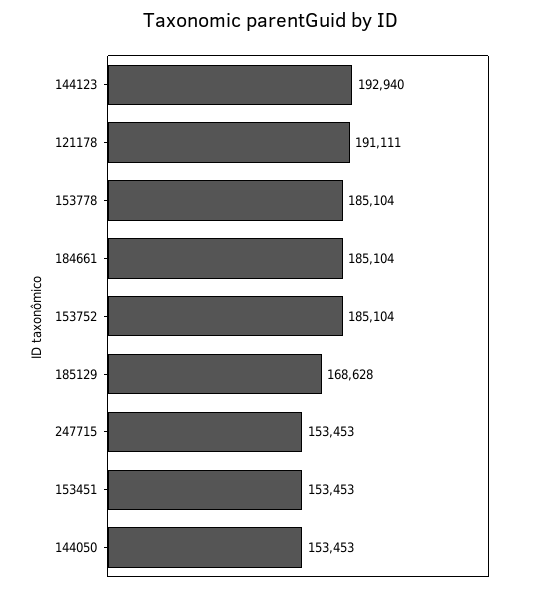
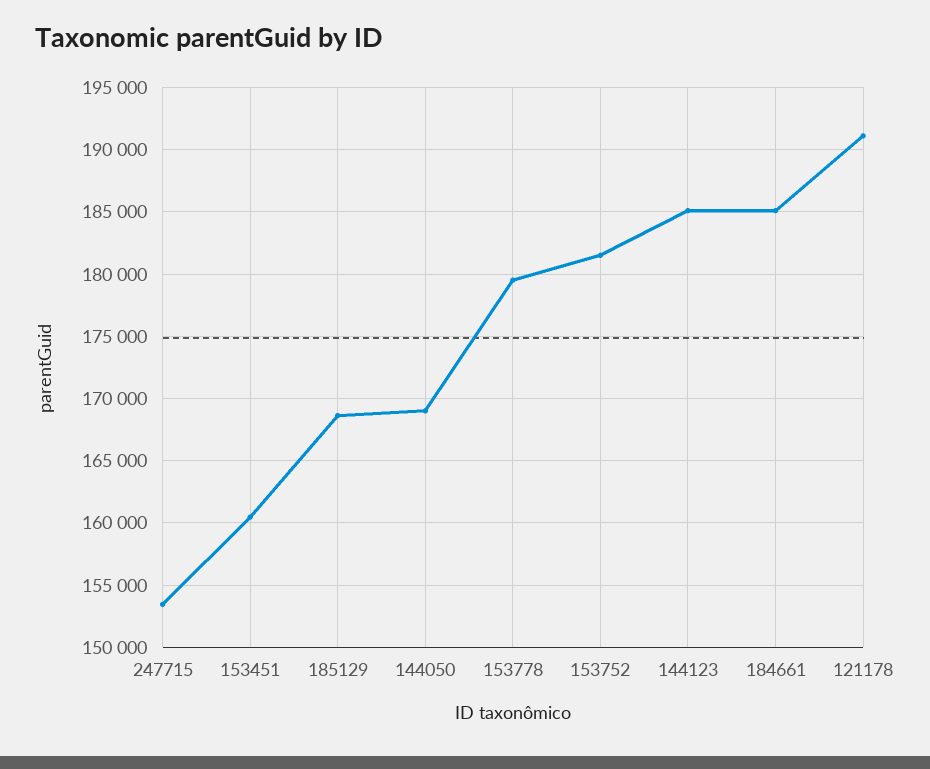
144123: 192940 -> 185000
153778: 185104 -> 179500
153752: 185104 -> 181500
153451: 153453 -> 160500
144050: 153453 -> 169000

